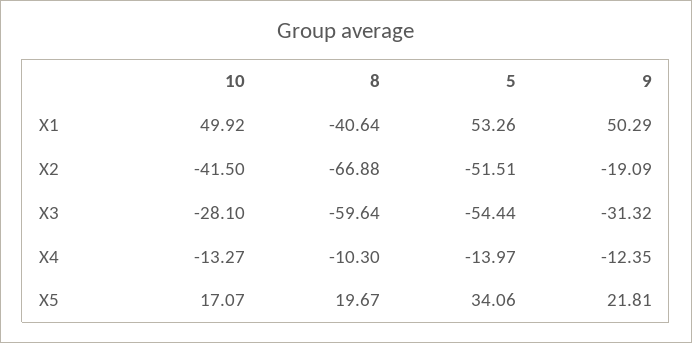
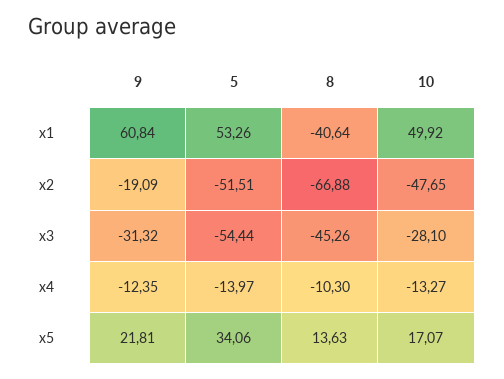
9, X1: 50.29 -> 60.84
10, X2: -41.5 -> -47.65
8, X3: -59.64 -> -45.26
8, X5: 19.67 -> 13.63

